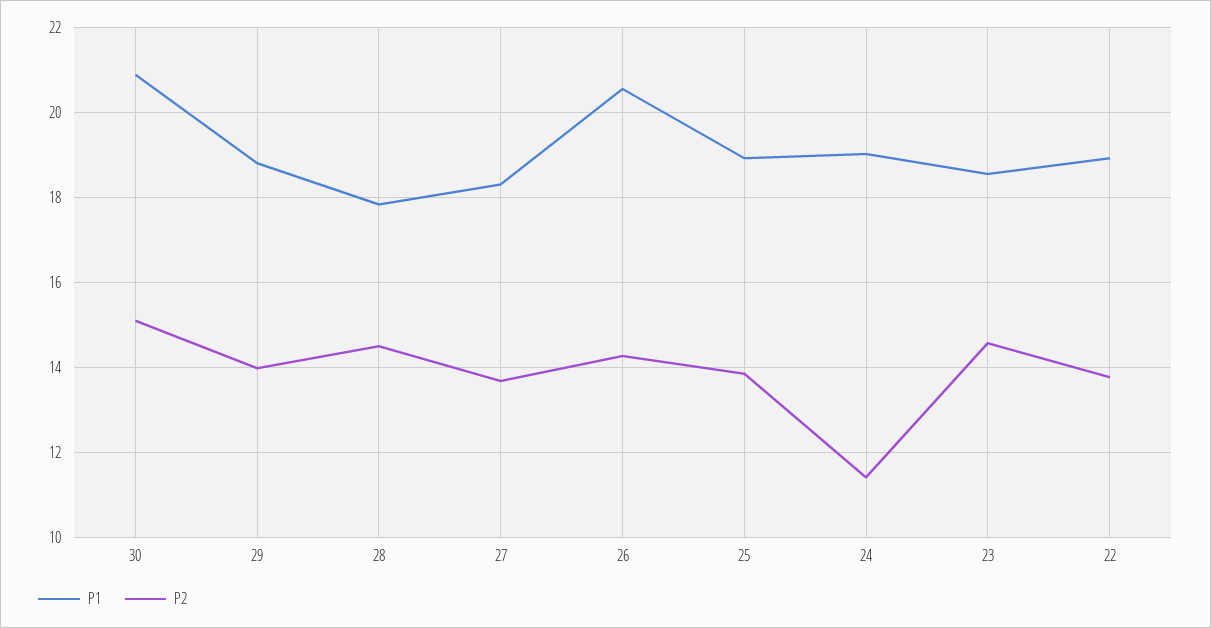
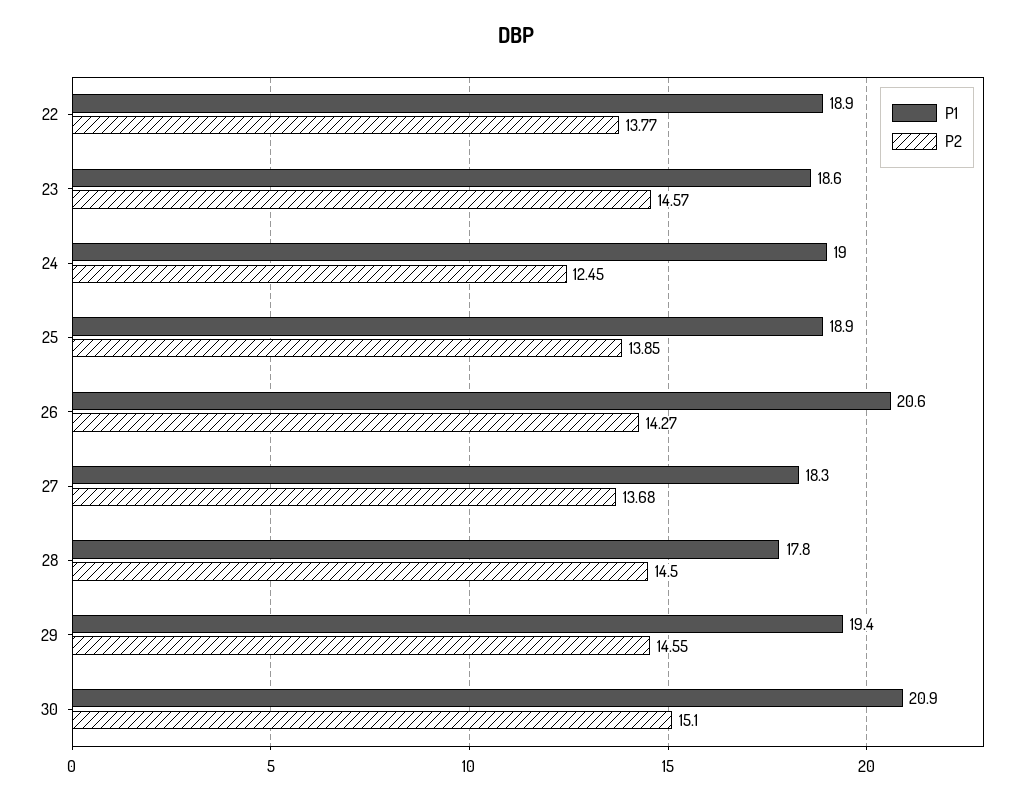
P1, 29: 18.8 -> 19.4
P2, 29: 14 -> 14.55
P2, 24: 11.4 -> 12.45

